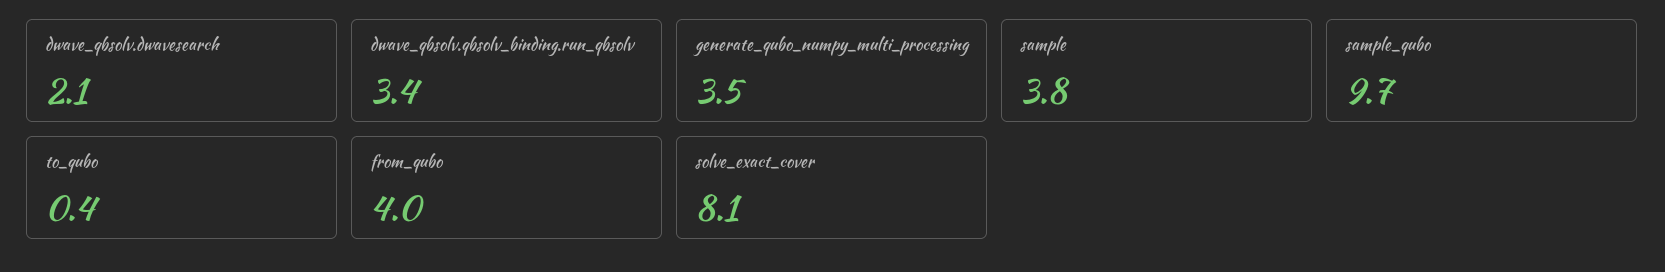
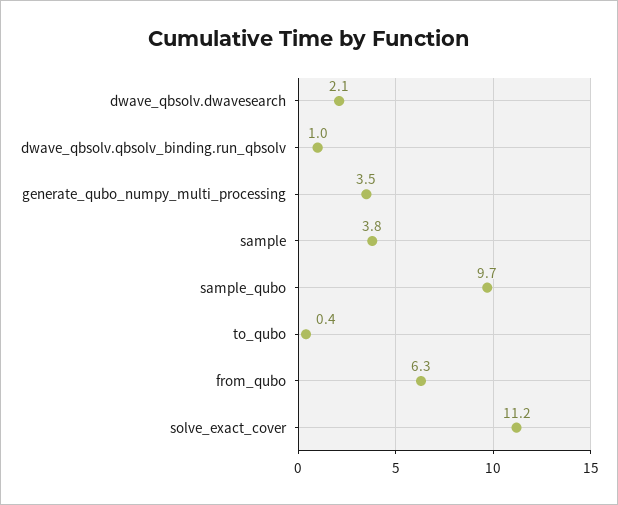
dwave_qbsolv.qbsolv_binding.run_qbsolv: 3.4 -> 1
from_qubo: 4 -> 6.3
solve_exact_cover: 8.1 -> 11.2

